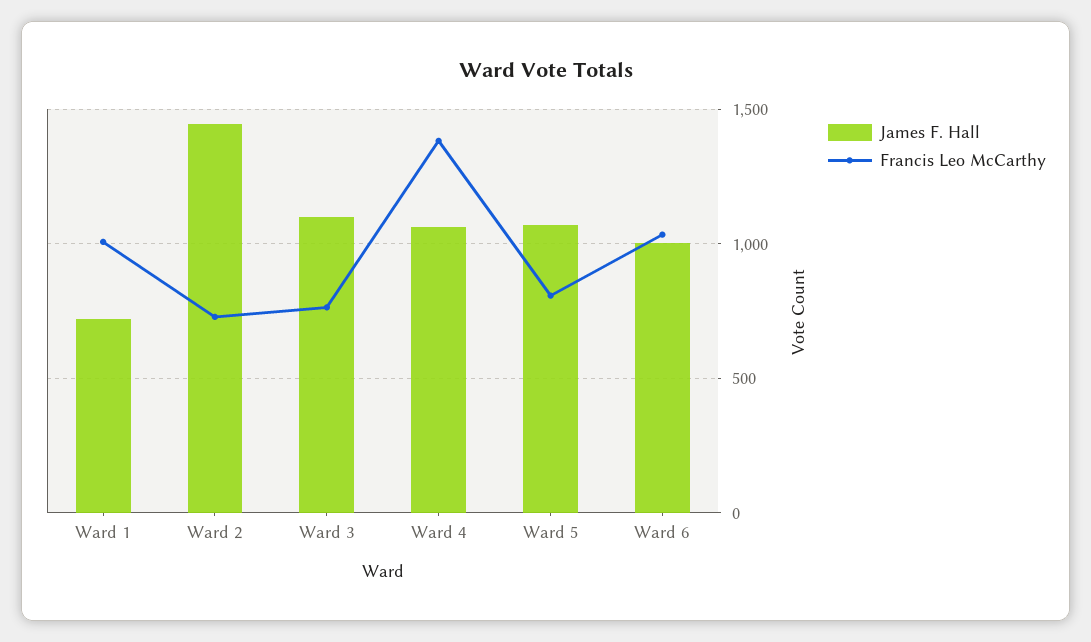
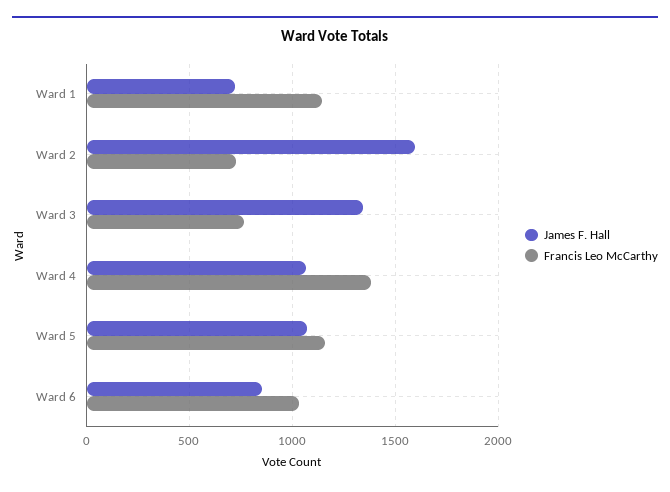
Francis Leo McCarthy, Ward 1: 1000 -> 1150
James F. Hall, Ward 2: 1450 -> 1600
James F. Hall, Ward 3: 1100 -> 1350
Francis Leo McCarthy, Ward 5: 800 -> 1150
James F. Hall, Ward 6: 1000 -> 850

